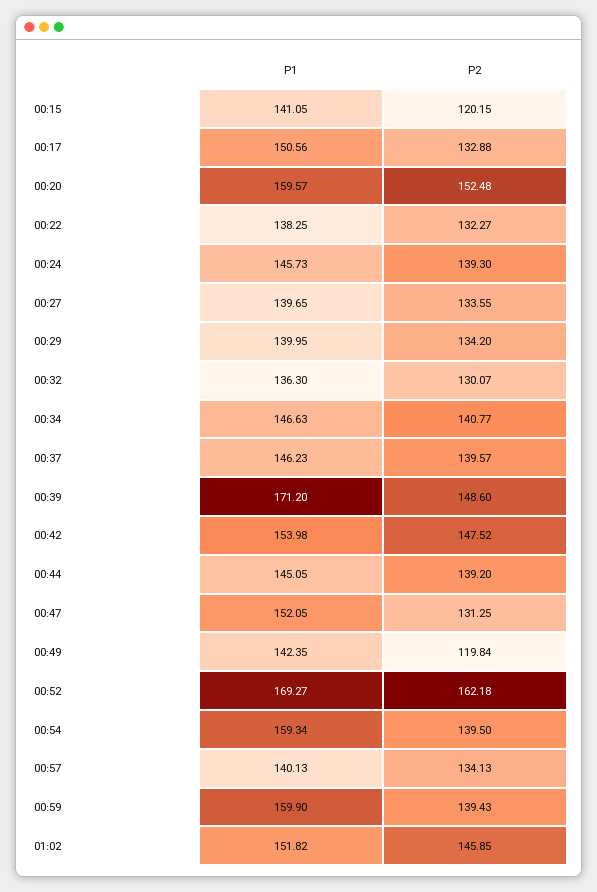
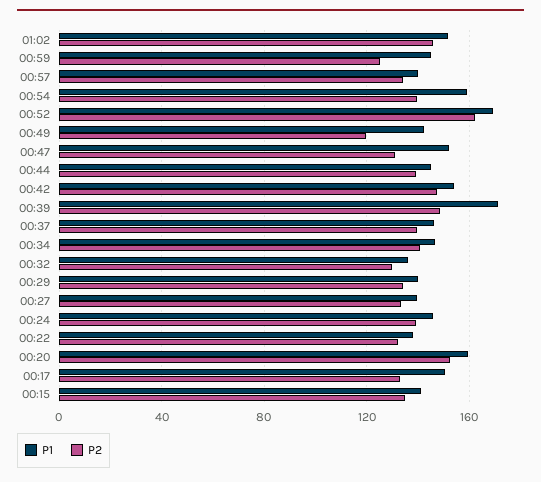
P2, 00:15: 120.15 -> 135
P1, 00:59: 159.9 -> 145
P2, 00:59: 139.43 -> 125

